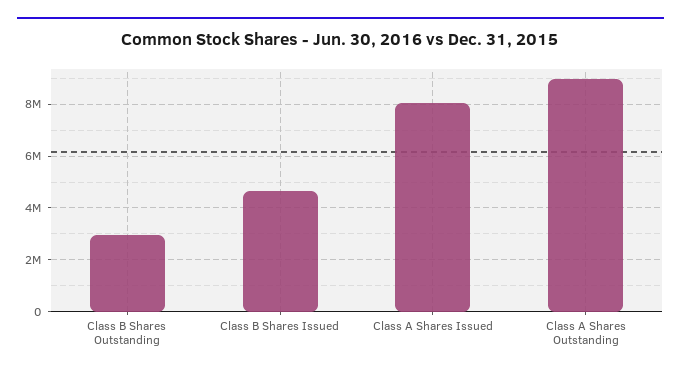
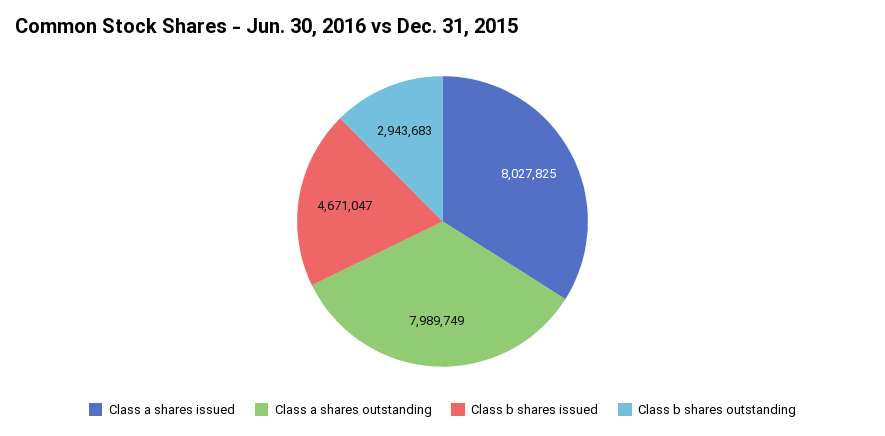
Class A Shares Outstanding: 9000000 -> 7989749

